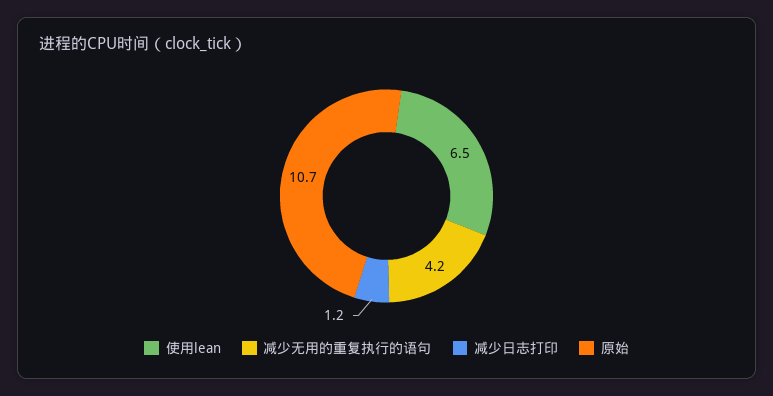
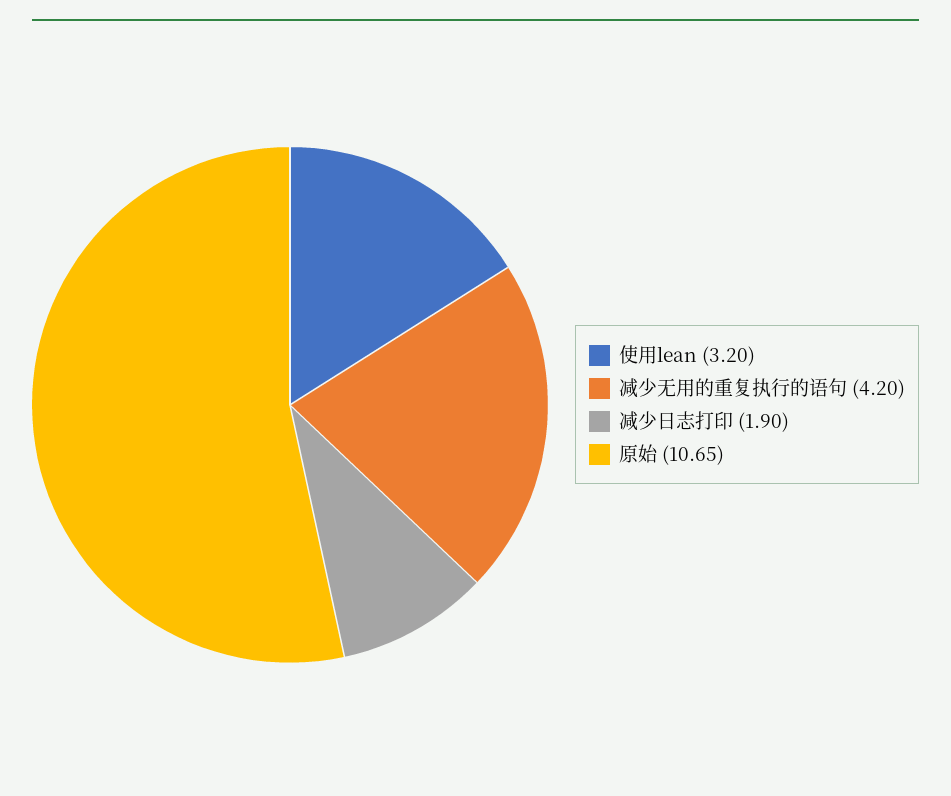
使用lean: 6.5 -> 3.2
减少日志打印: 1.2 -> 1.9

